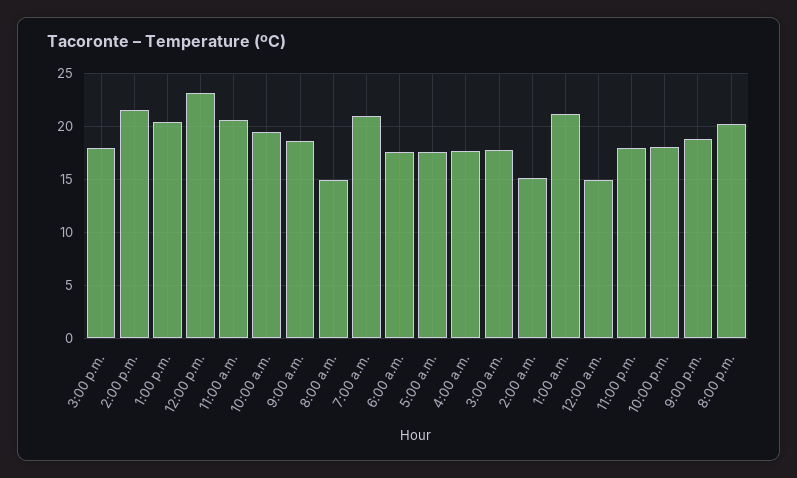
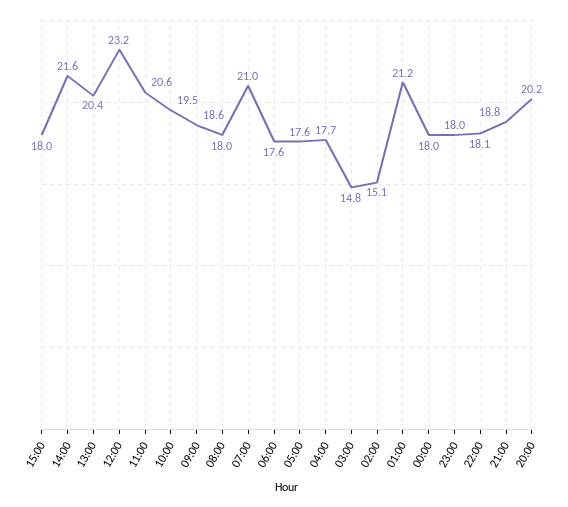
8:00 a.m.: 15 -> 18
3:00 a.m.: 18 -> 14.8
12:00 a.m.: 15 -> 18

